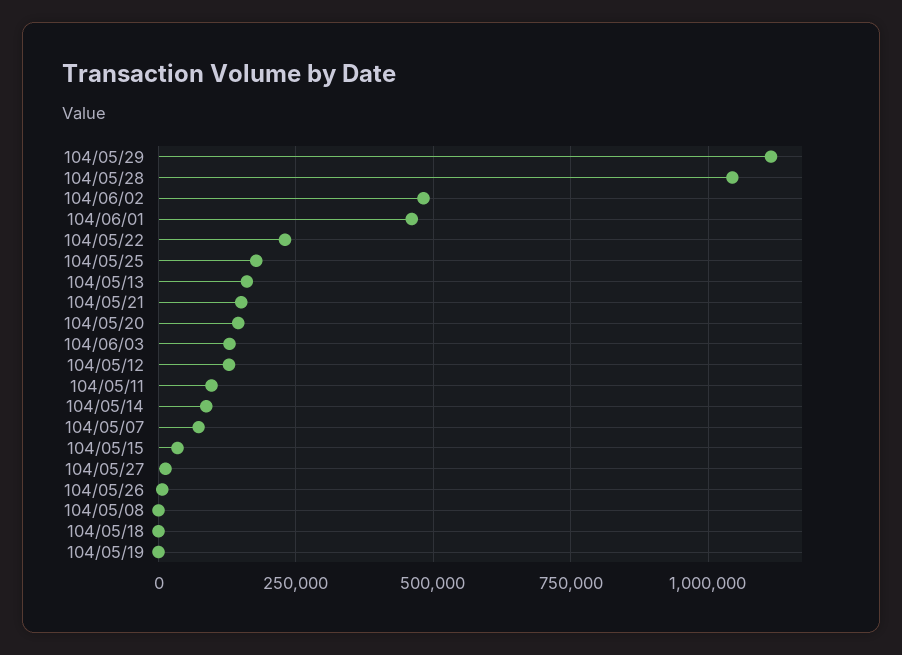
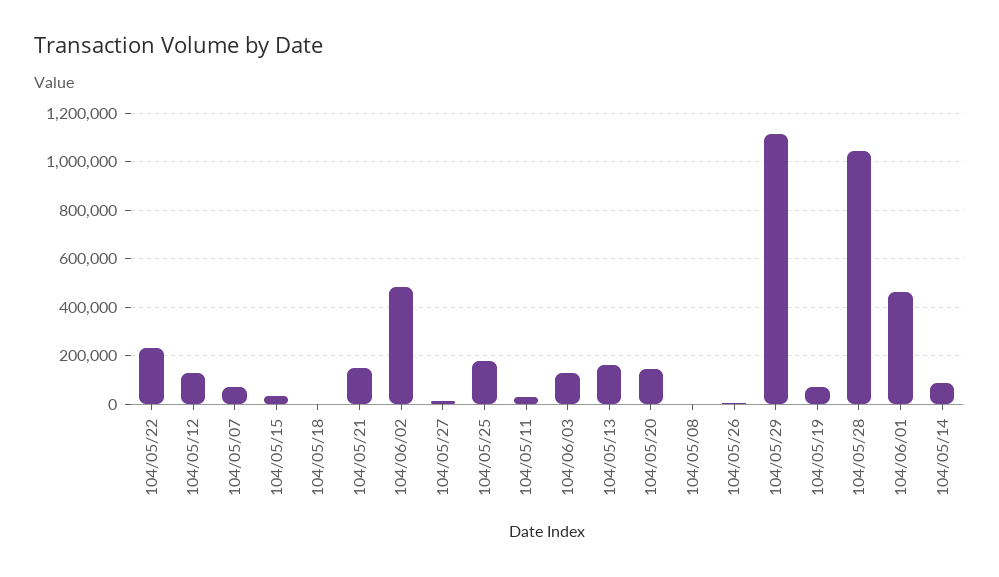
104/05/11: 100000 -> 25000
104/05/19: 0 -> 75000

